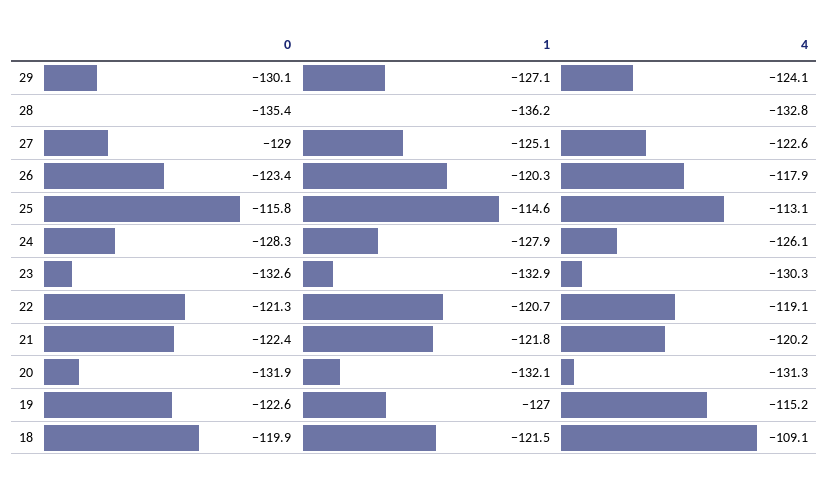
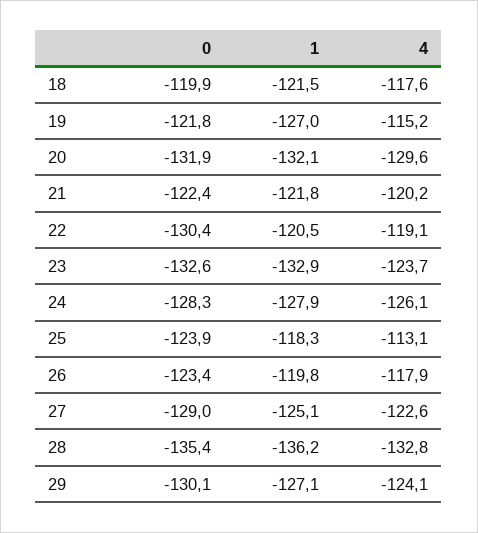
1, 26: -120.3 -> -119.8
0, 25: -115.8 -> -123.9
1, 25: -114.6 -> -118.3
4, 23: -130.3 -> -123.7
0, 22: -121.3 -> -130.4
1, 22: -120.7 -> -120.5
4, 20: -131.3 -> -129.6
0, 19: -122.6 -> -121.8
4, 18: -109.1 -> -117.6

